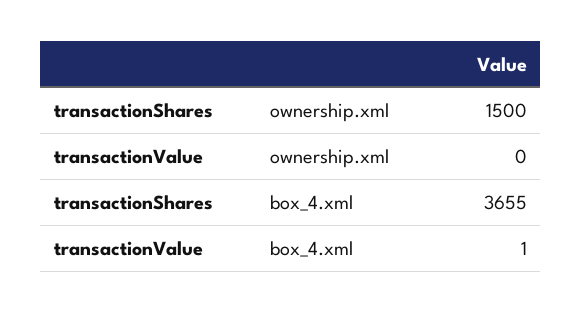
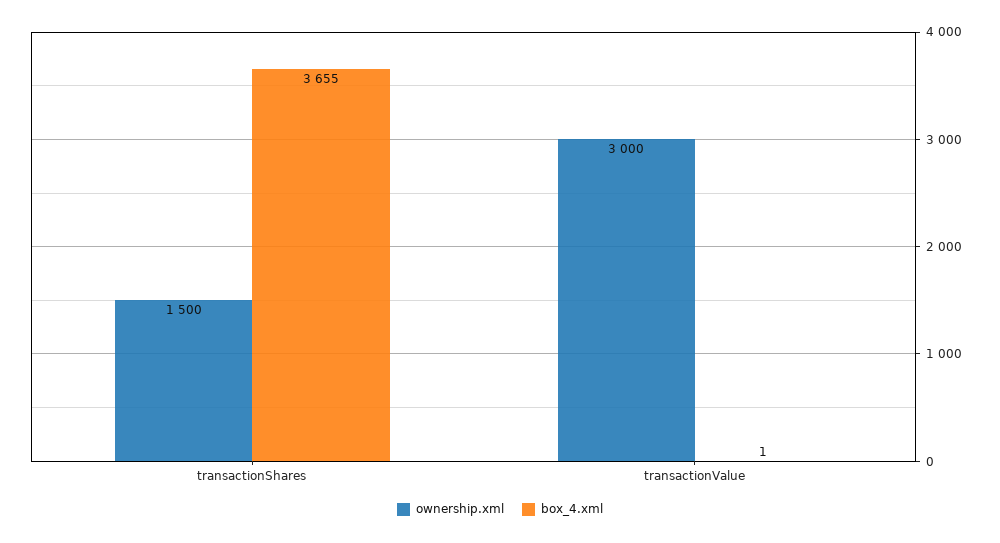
ownership.xml, transactionValue: 0 -> 3000

